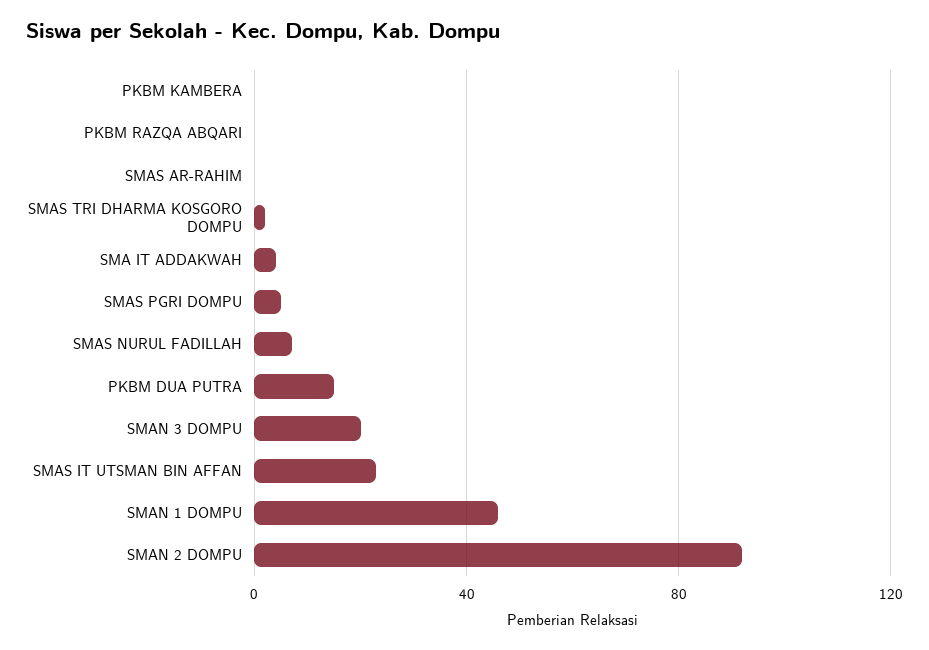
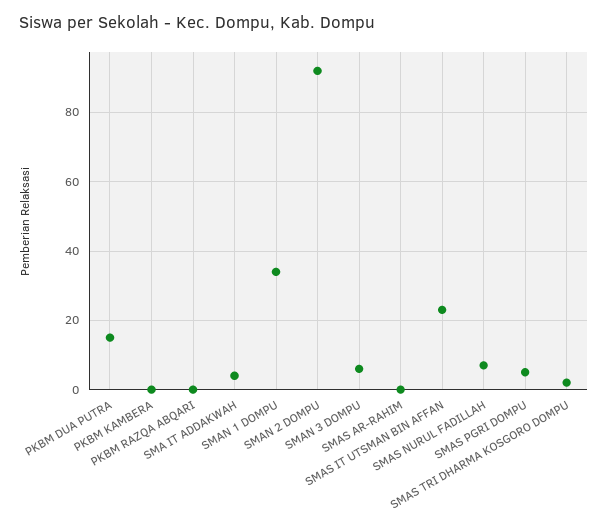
SMAN 3 DOMPU: 20 -> 5
SMAN 1 DOMPU: 45 -> 35

